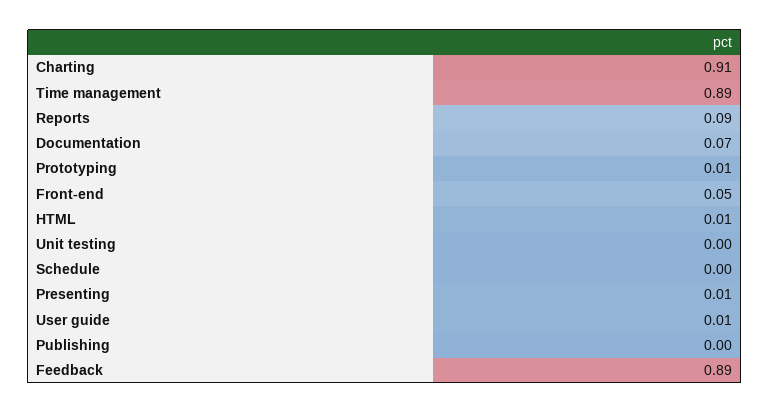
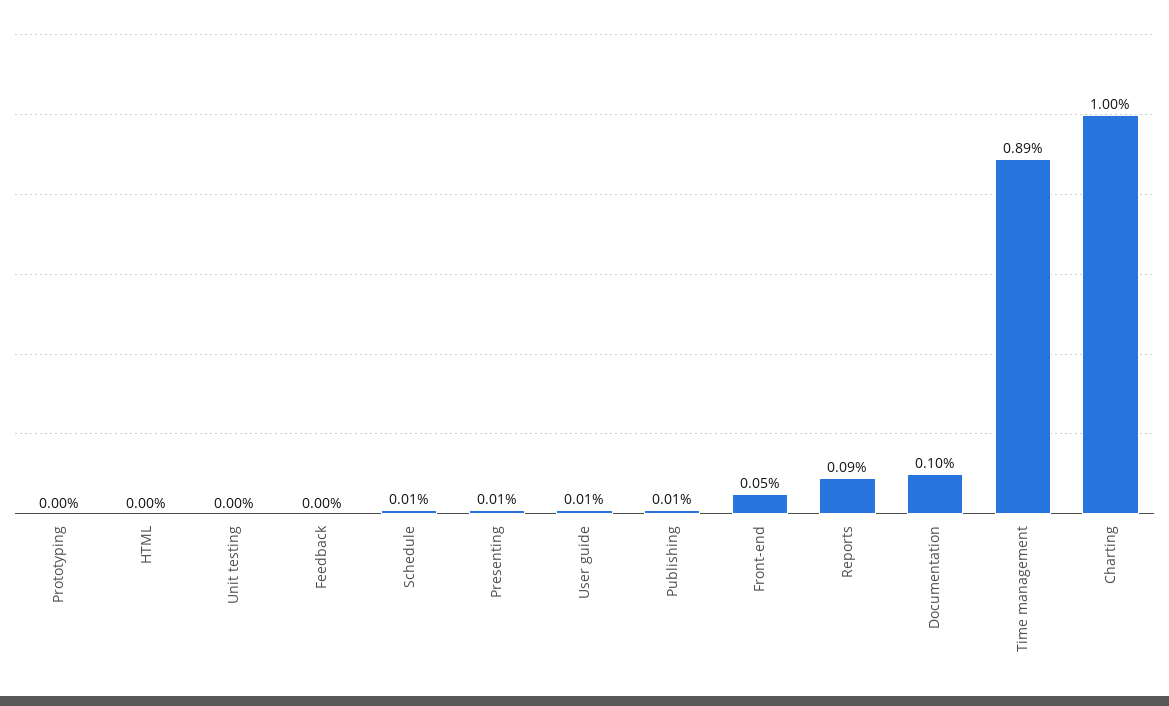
Charting: 0.91 -> 1
Documentation: 0.07 -> 0.1
Prototyping: 0.01 -> 0
HTML: 0.01 -> 0
Schedule: 0 -> 0.01
Publishing: 0 -> 0.01
Feedback: 0.89 -> 0

